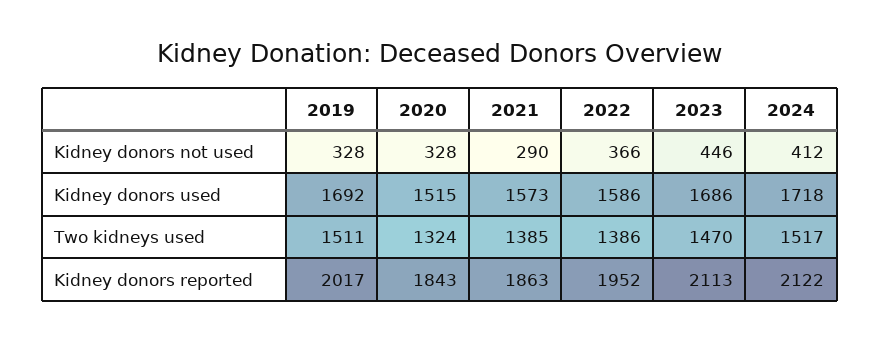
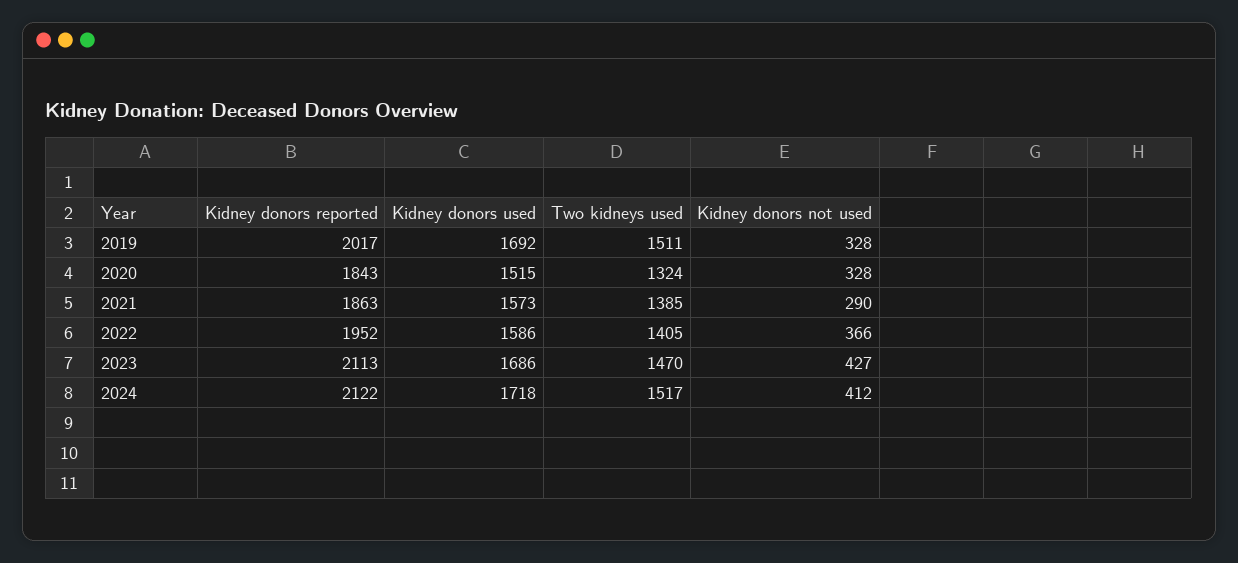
2023, Kidney donors not used: 446 -> 427
2022, Two kidneys used: 1386 -> 1405

